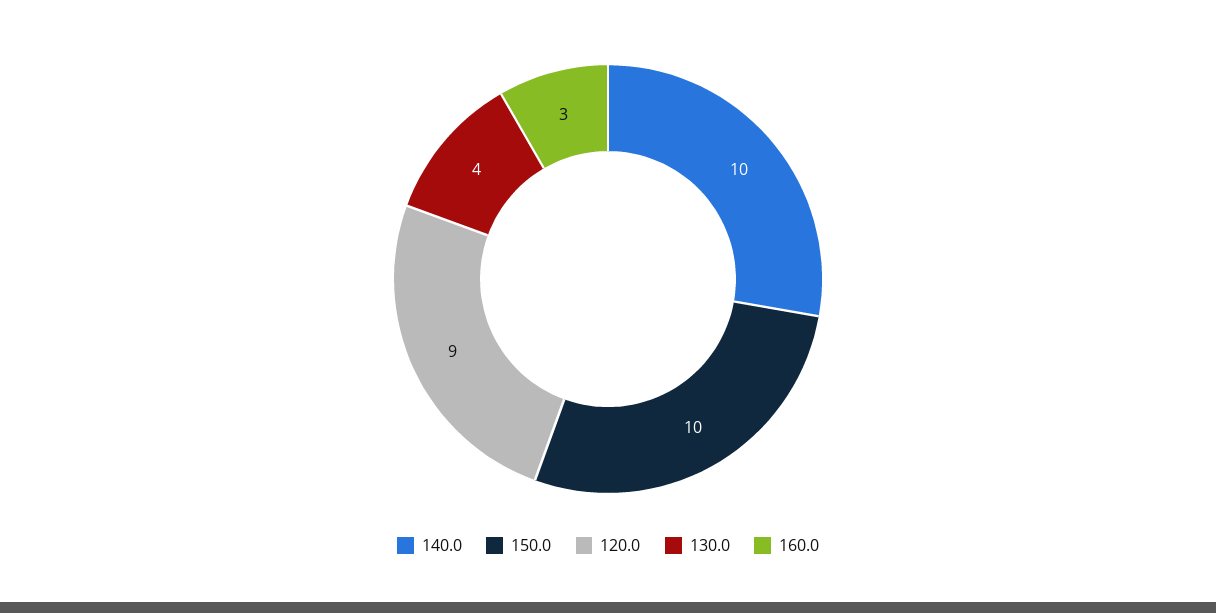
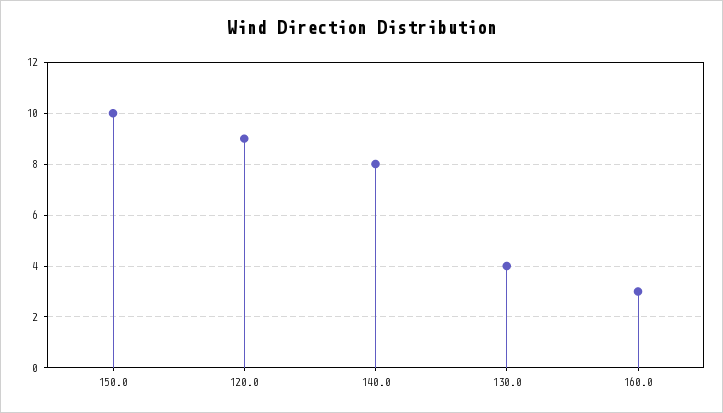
140.0: 10 -> 8

